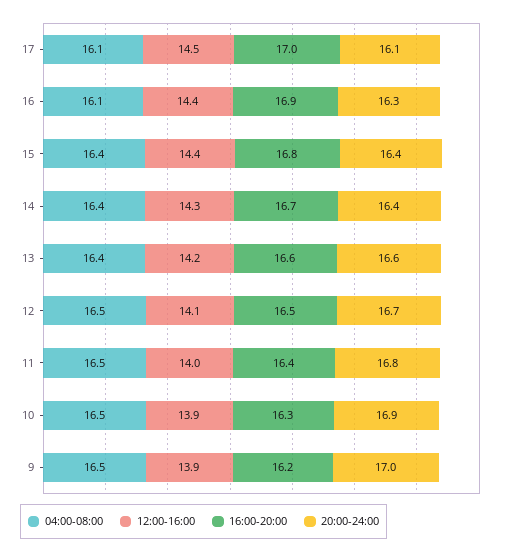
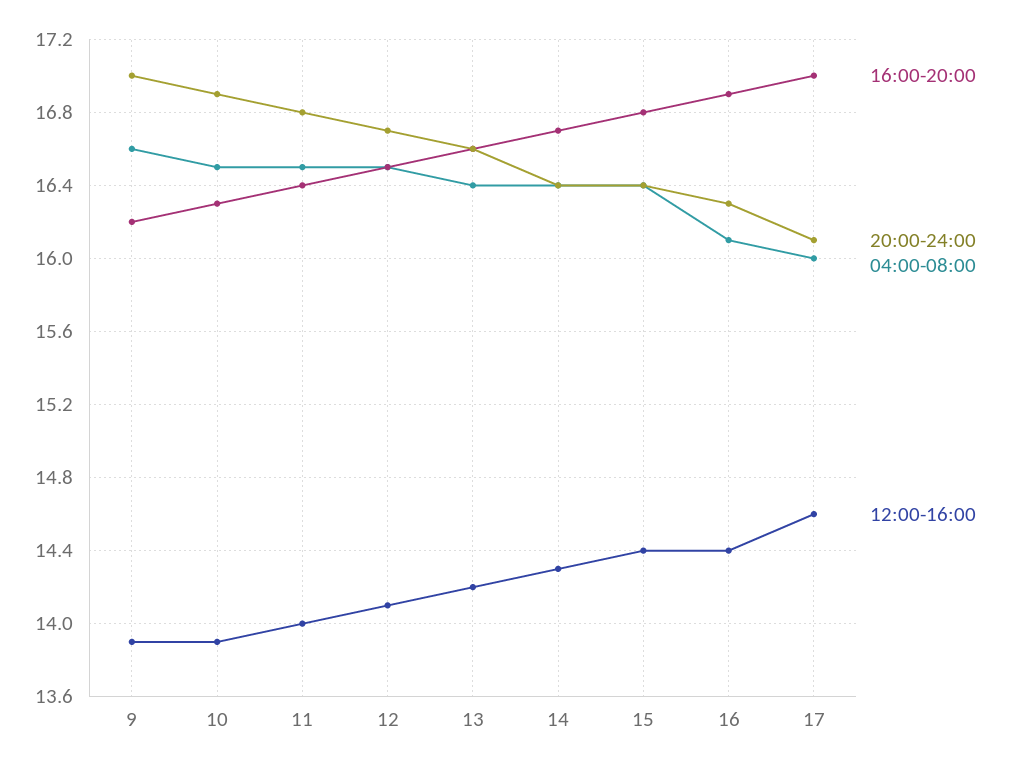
04:00-08:00, 17: 16.1 -> 16
12:00-16:00, 17: 14.5 -> 14.6
04:00-08:00, 9: 16.5 -> 16.6

